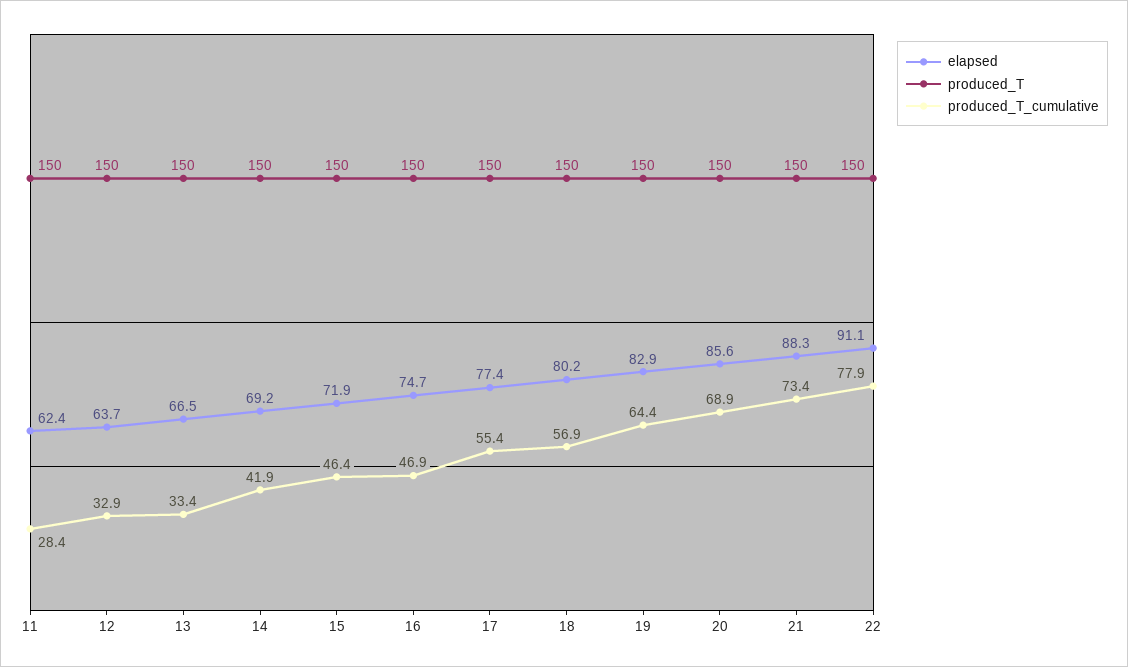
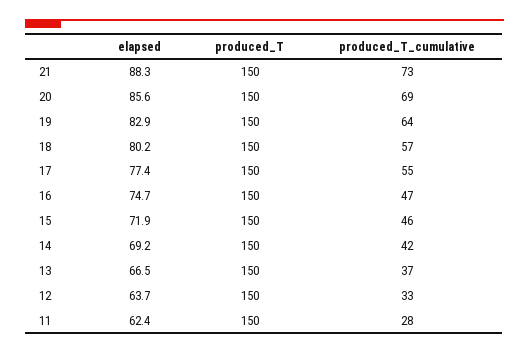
produced_T_cumulative, 13: 33.4 -> 37
elapsed, 22: 91.1 -> none
produced_T, 22: 150 -> none
produced_T_cumulative, 22: 77.9 -> none

